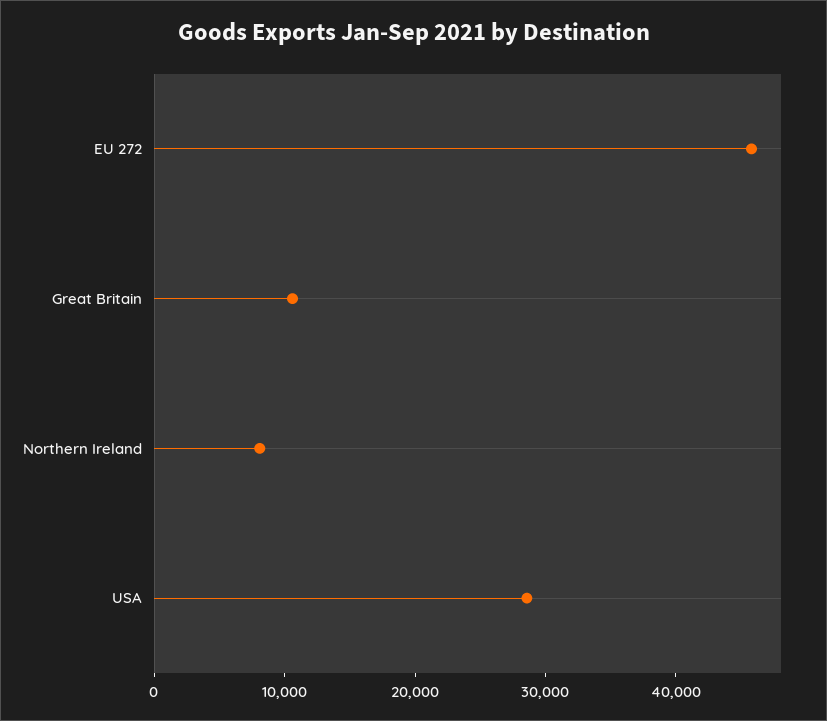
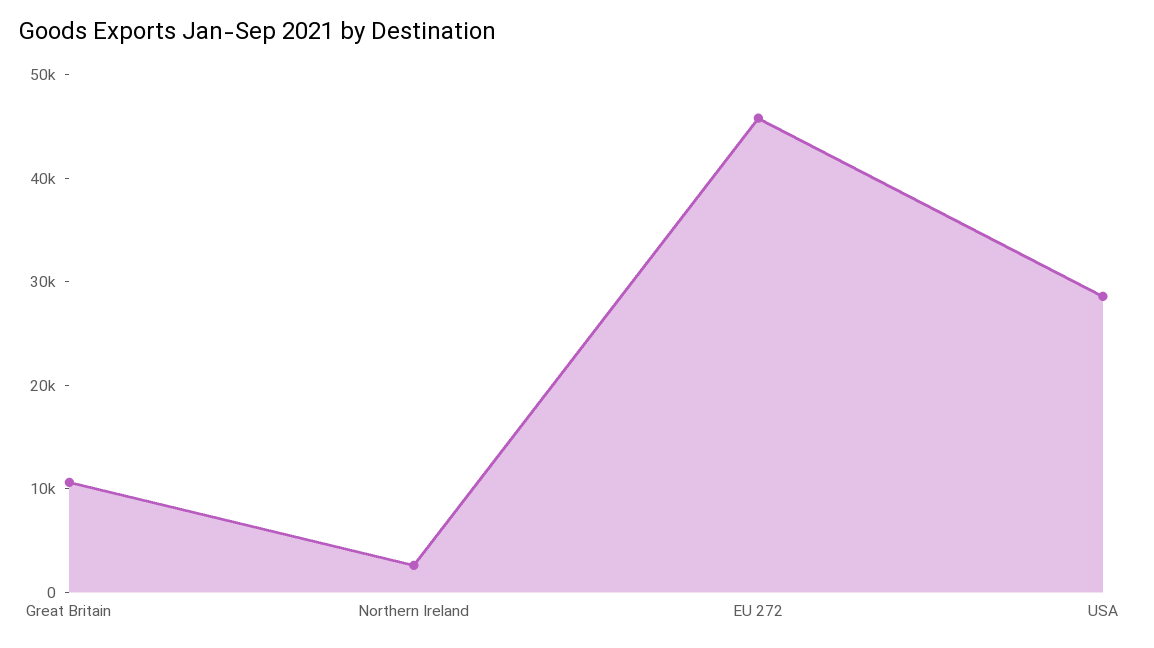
Northern Ireland: 8000 -> 2000

